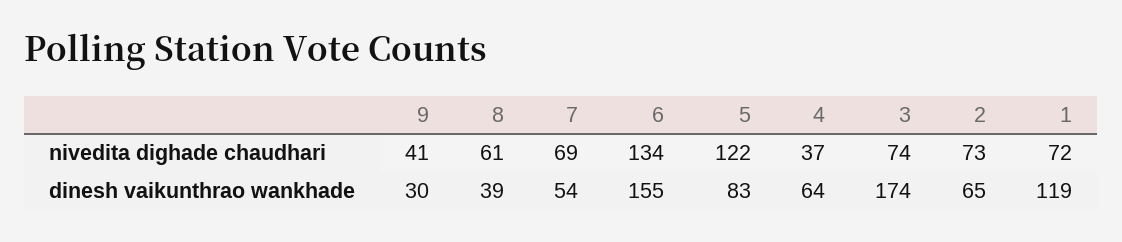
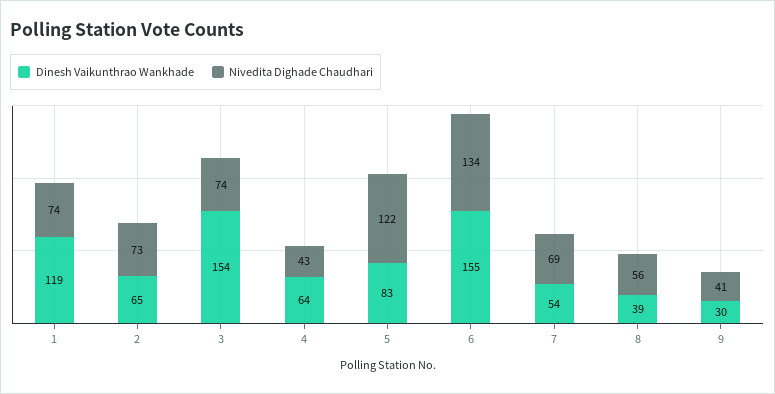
nivedita dighade chaudhari, 8: 61 -> 56
nivedita dighade chaudhari, 4: 37 -> 43
nivedita dighade chaudhari, 1: 72 -> 74
dinesh vaikunthrao wankhade, 3: 174 -> 154

